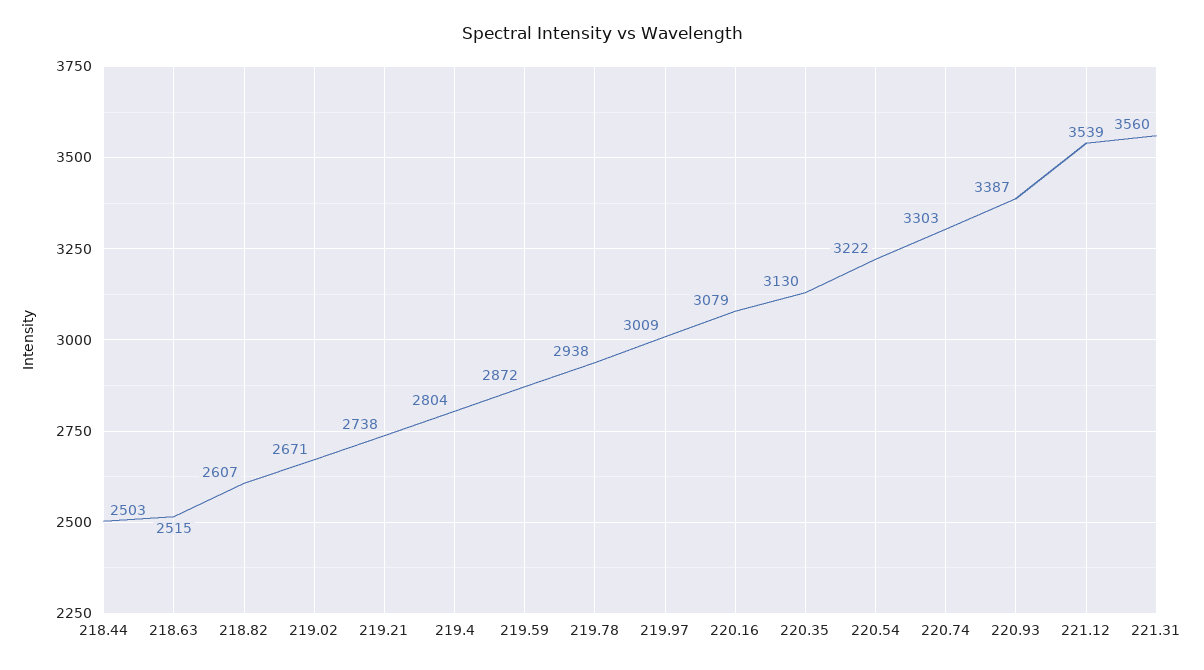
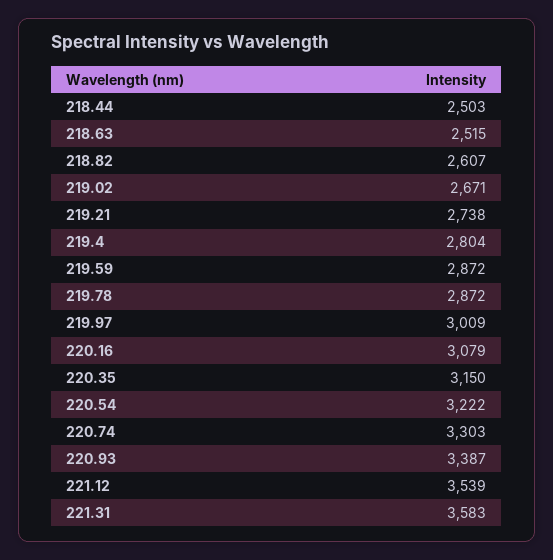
219.78: 2938 -> 2872
220.35: 3130 -> 3150
221.31: 3560 -> 3583

